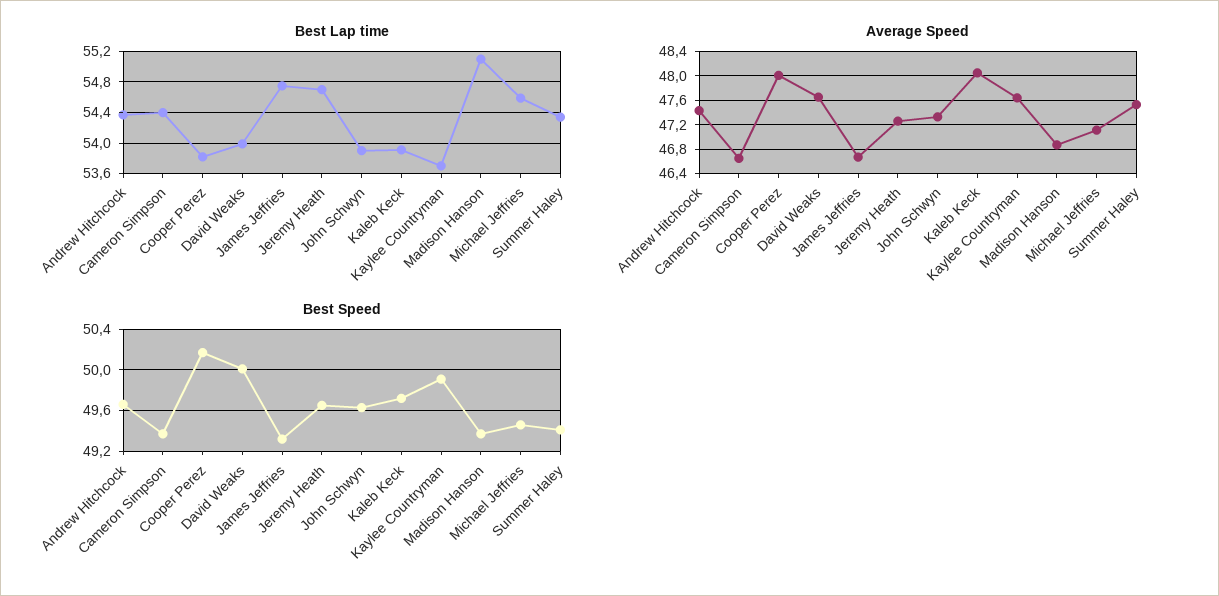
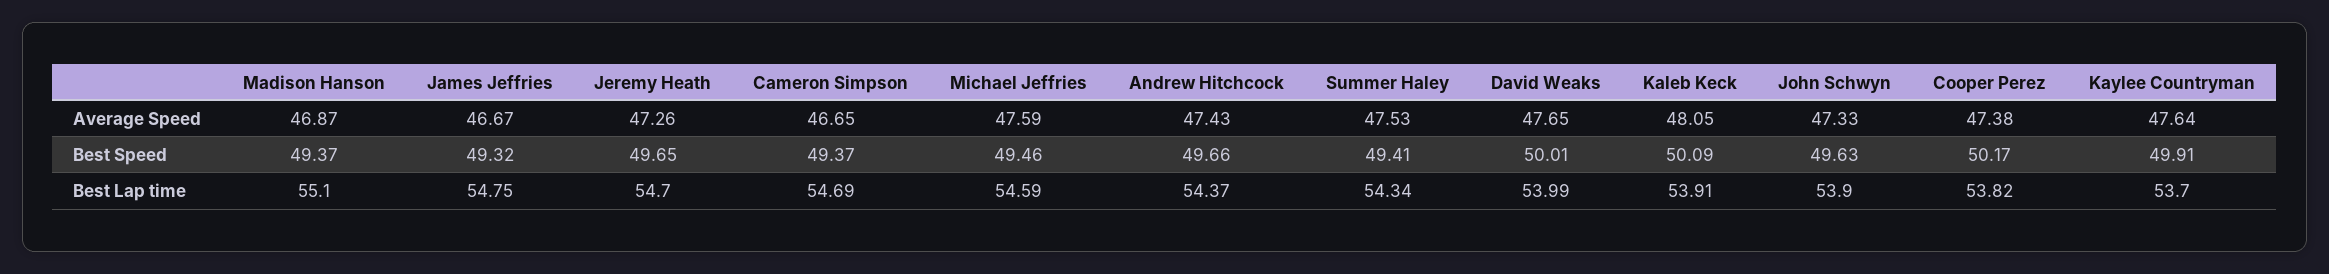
Best Lap time, Cameron Simpson: 54.4 -> 54.69
Average Speed, Cooper Perez: 48 -> 47.38
Average Speed, Michael Jeffries: 47.1 -> 47.59
Best Speed, Kaleb Keck: 49.7 -> 50.09

